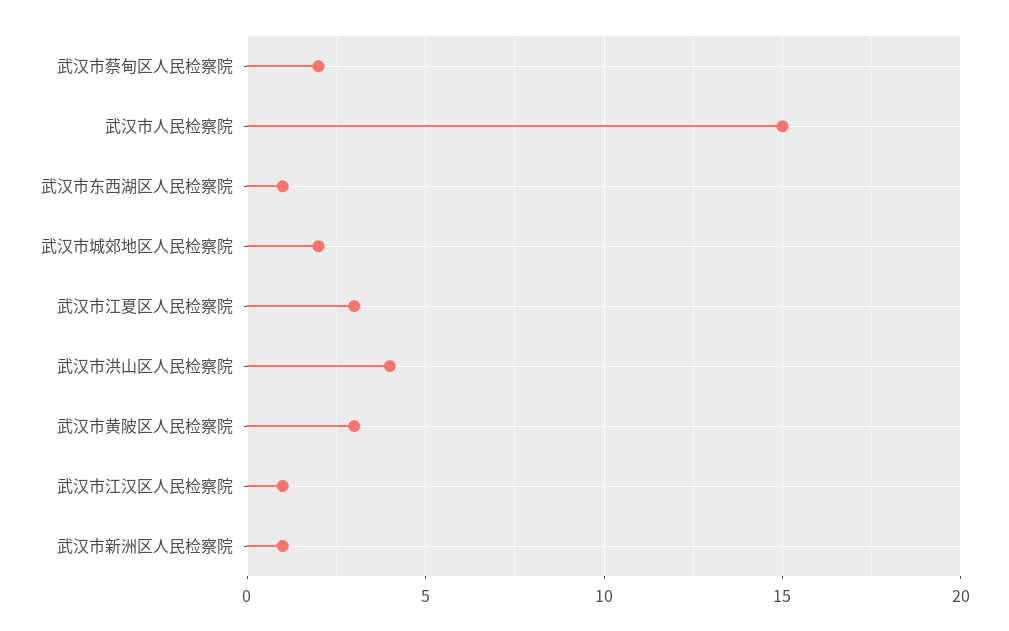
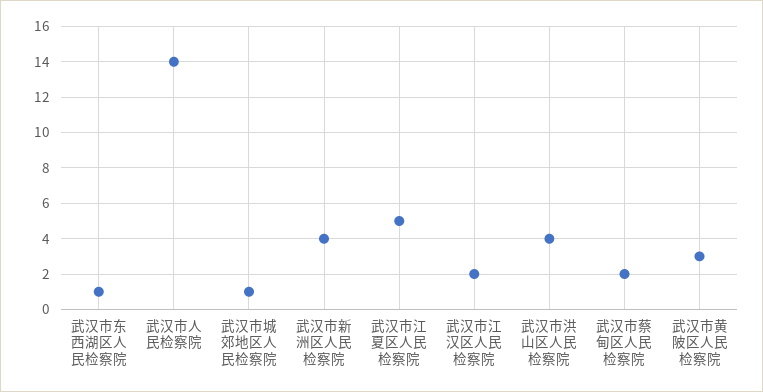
武汉市人民检察院: 15 -> 14
武汉市城郊地区人民检察院: 2 -> 1
武汉市江夏区人民检察院: 3 -> 5
武汉市江汉区人民检察院: 1 -> 2
武汉市新洲区人民检察院: 1 -> 4

